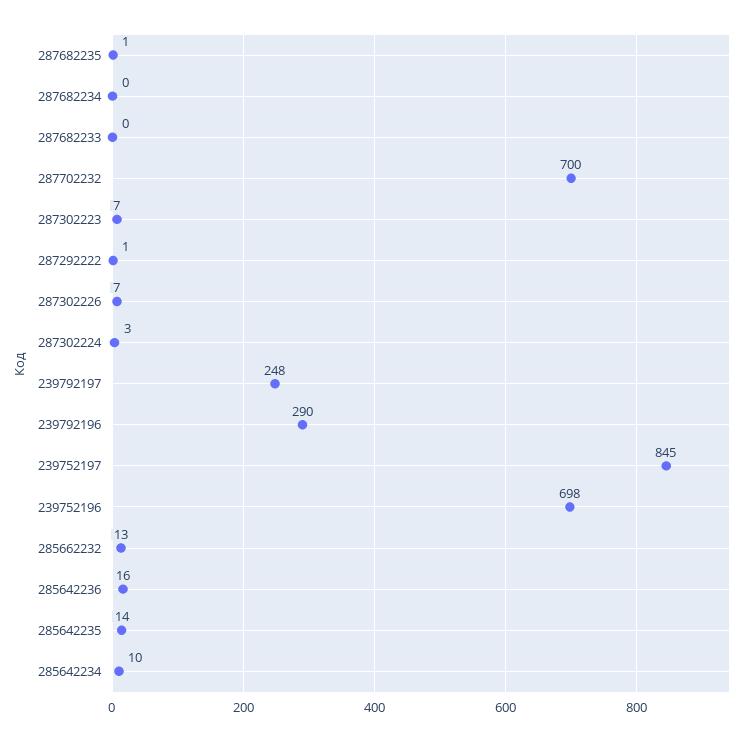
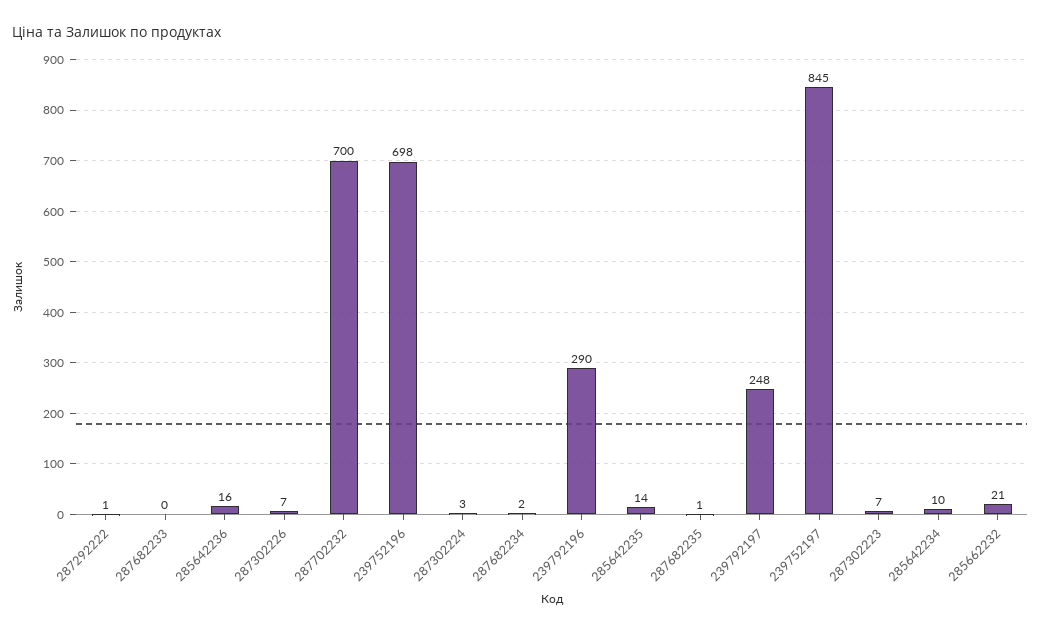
287682234: 0 -> 2
285662232: 13 -> 21

